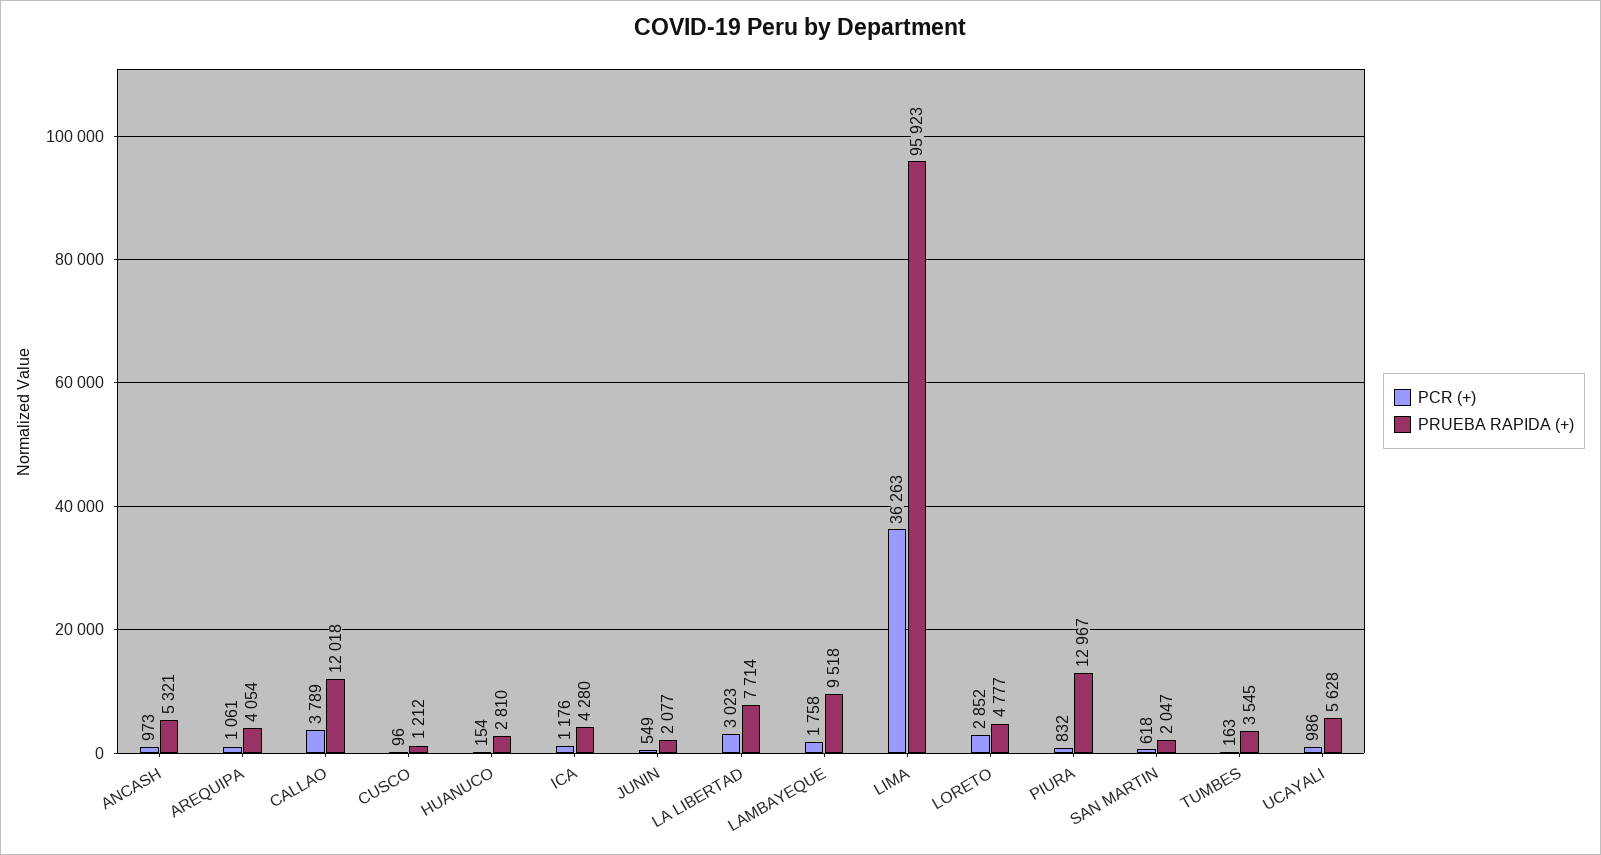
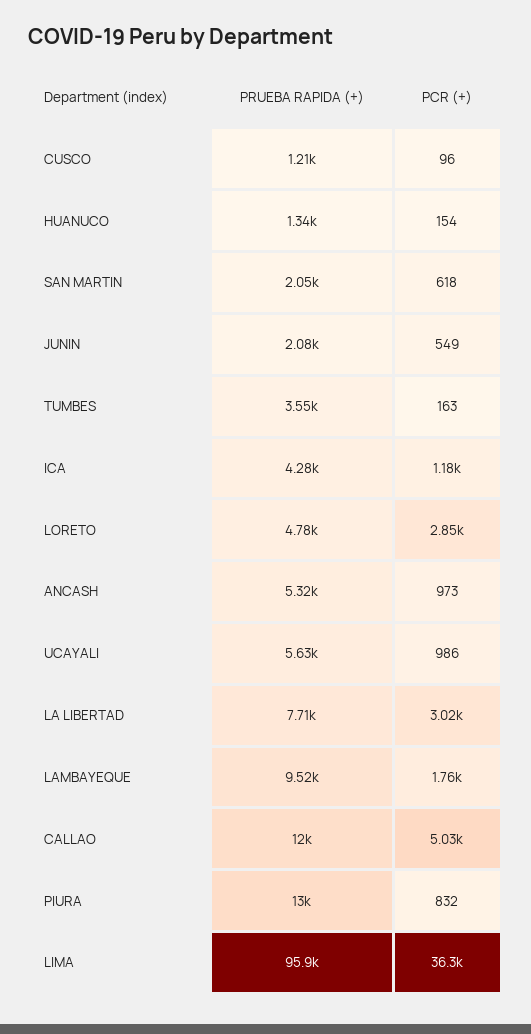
PCR (+), AREQUIPA: 1061 -> none
PRUEBA RAPIDA (+), AREQUIPA: 4054 -> none
PCR (+), CALLAO: 3789 -> 5030
PRUEBA RAPIDA (+), HUANUCO: 2810 -> 1340

